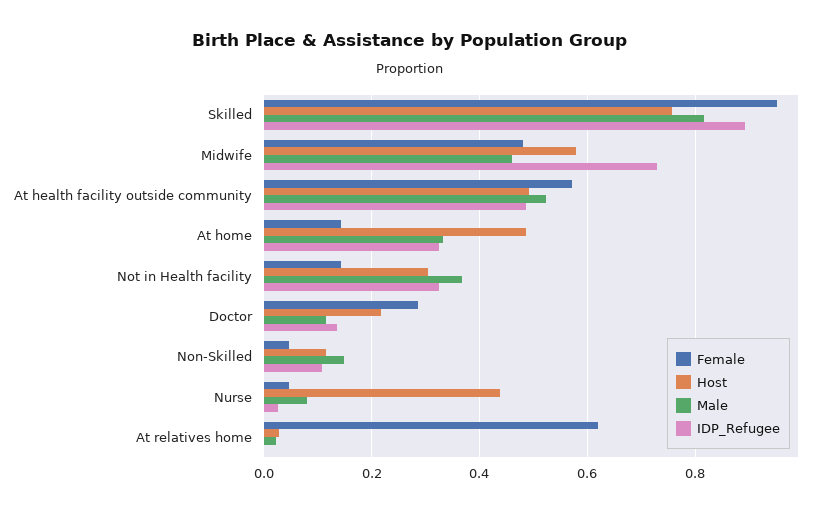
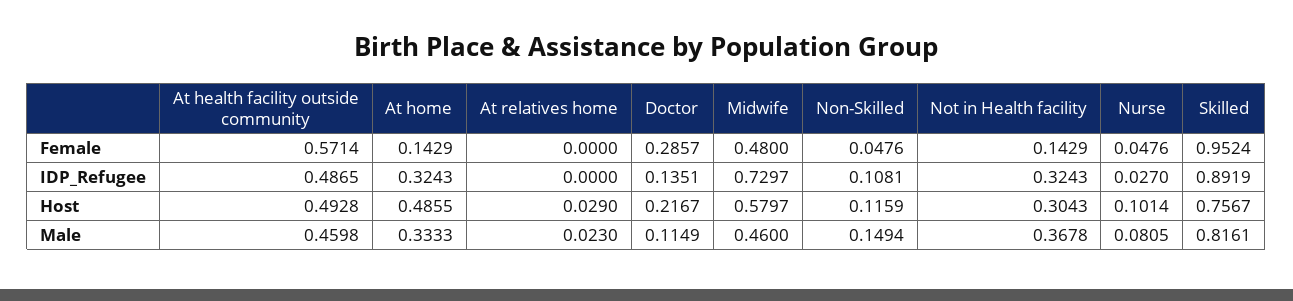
Male, At health facility outside community: 0.52 -> 0.4598
Host, Nurse: 0.44 -> 0.1014
Female, At relatives home: 0.62 -> 0

